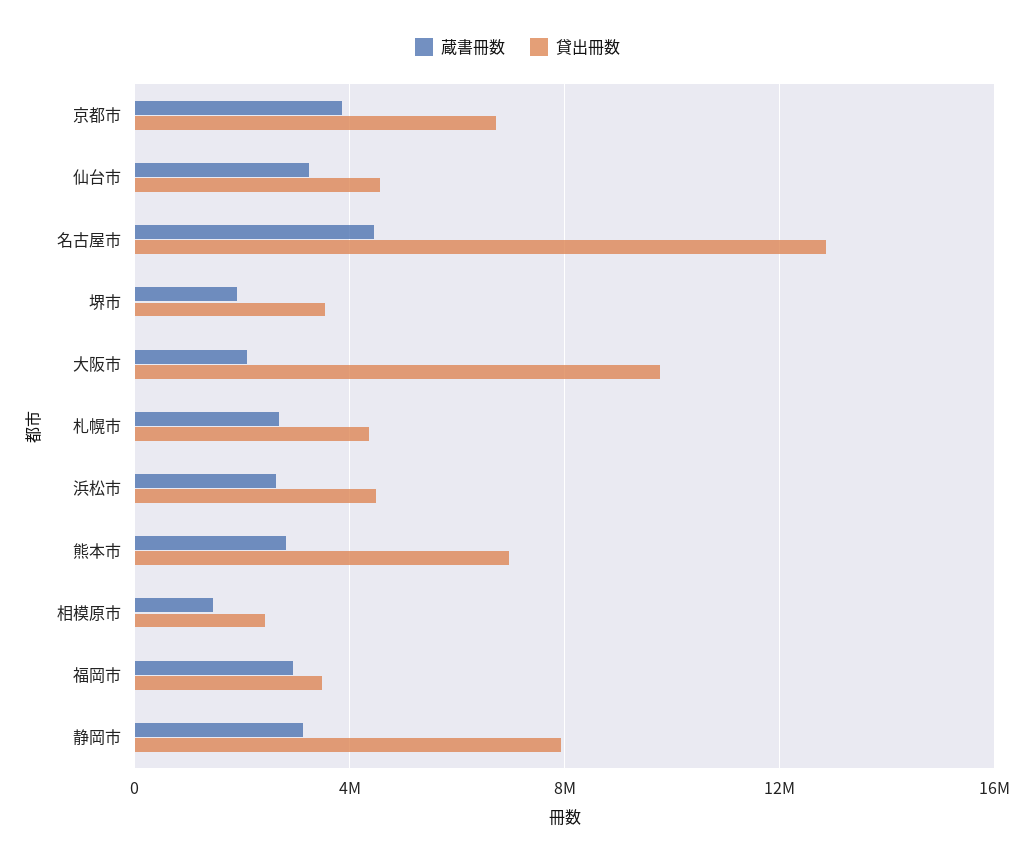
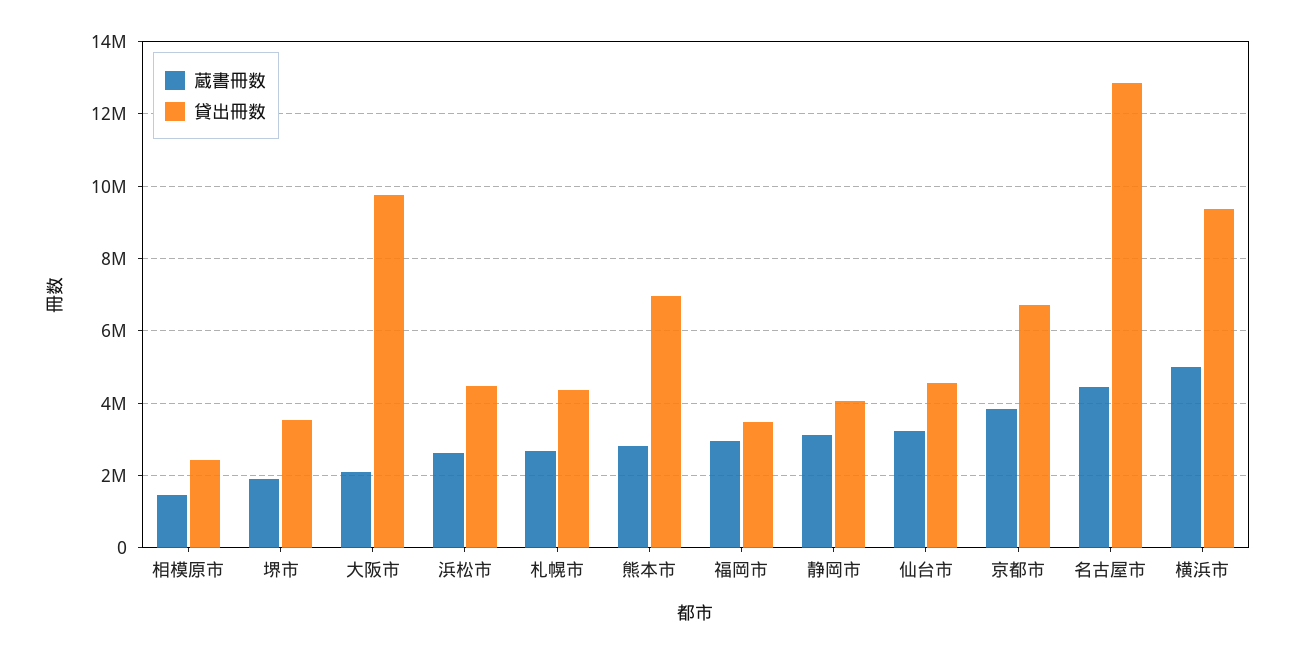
貸出冊数, 静岡市: 8000000 -> 4000000
蔵書冊数, 横浜市: none -> 5000000
貸出冊数, 横浜市: none -> 9400000

